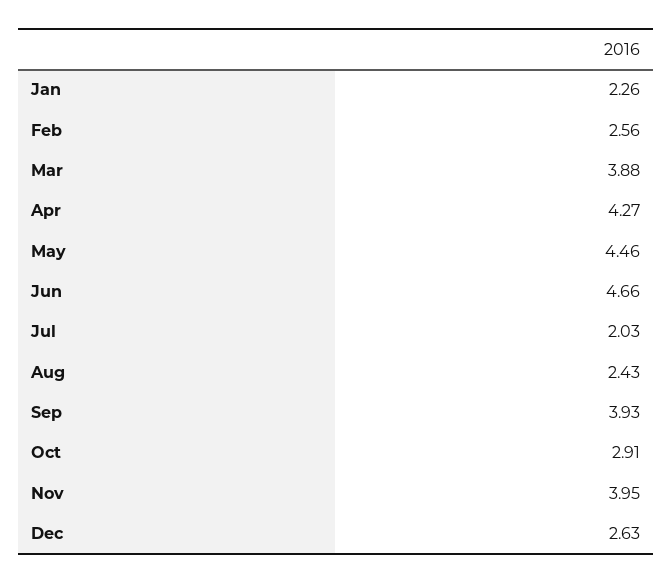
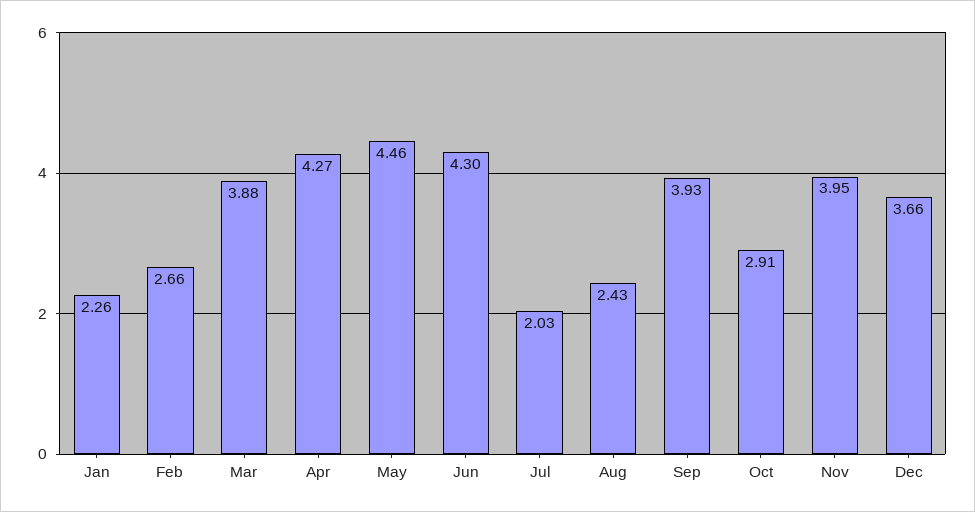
Feb: 2.56 -> 2.66
Jun: 4.66 -> 4.3
Dec: 2.63 -> 3.66

